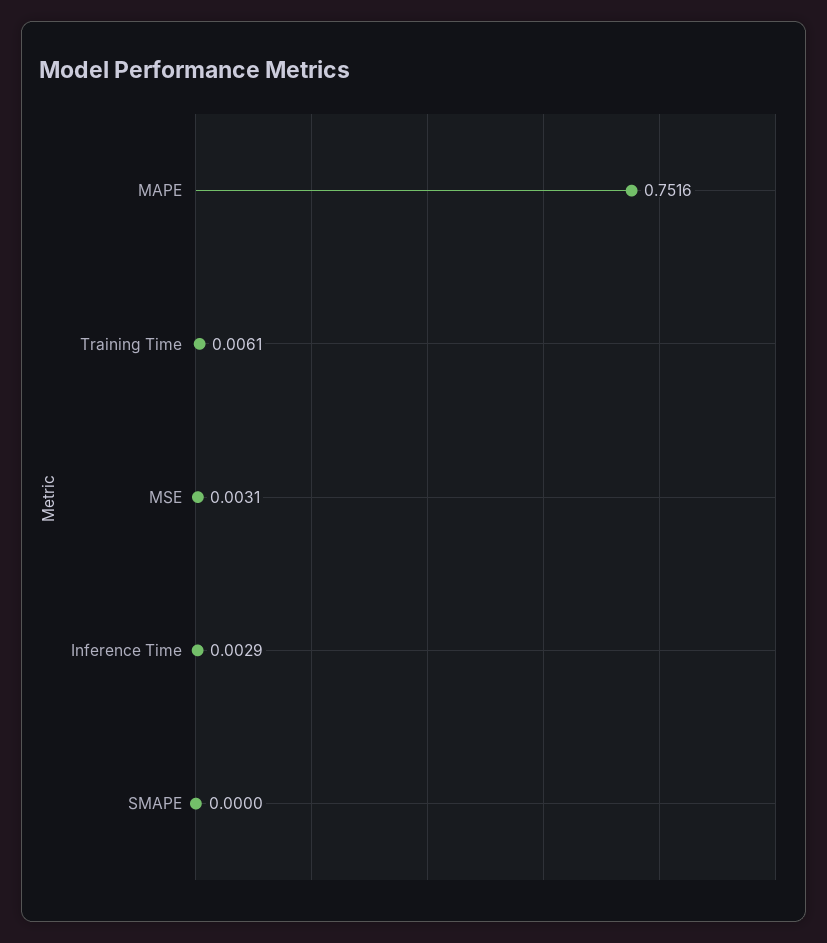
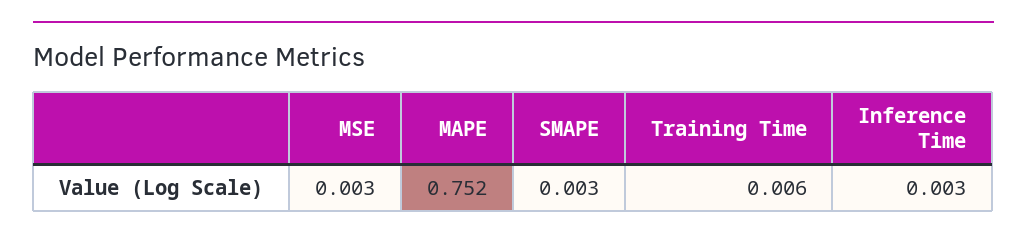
SMAPE: 0 -> 0.003

